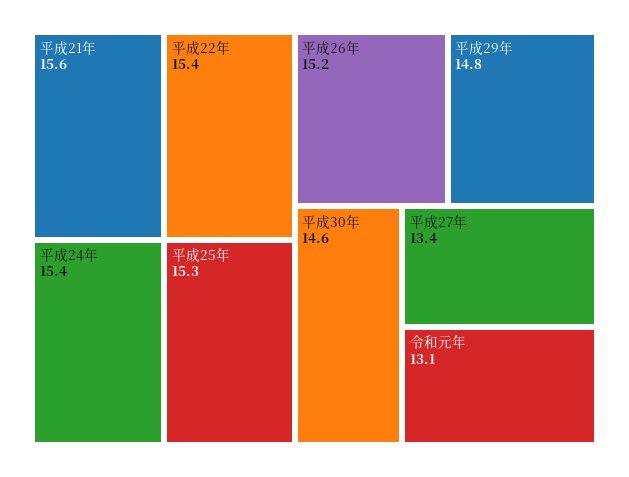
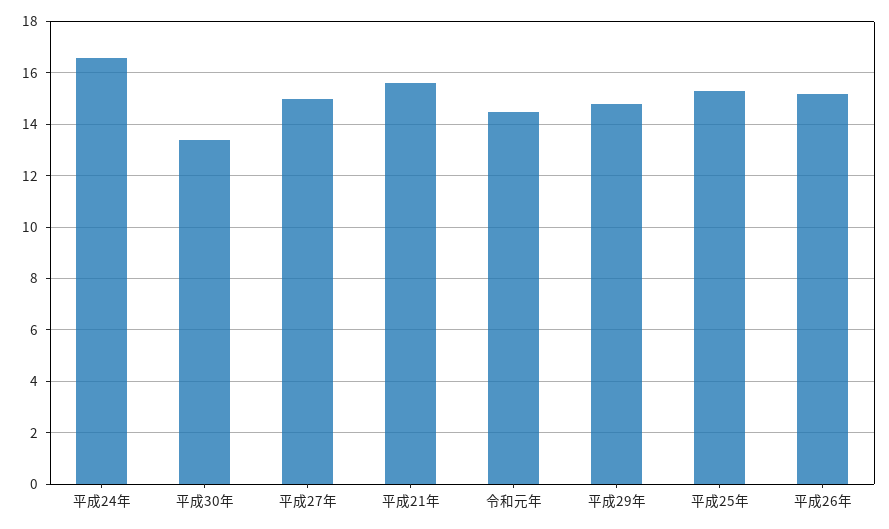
平成22年: 15.4 -> none
平成24年: 15.4 -> 16.5
平成30年: 14.6 -> 13.5
平成27年: 13.4 -> 15
令和元年: 13.1 -> 14.5

